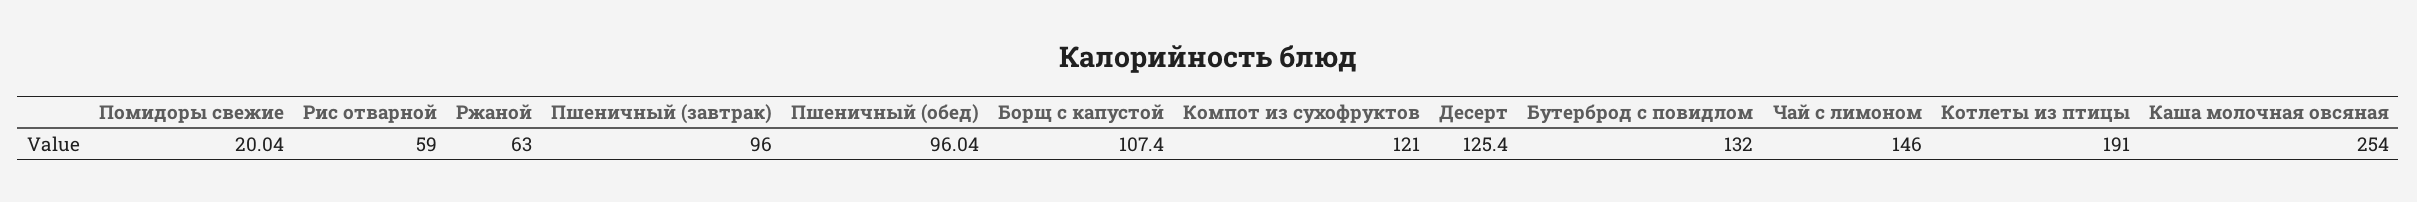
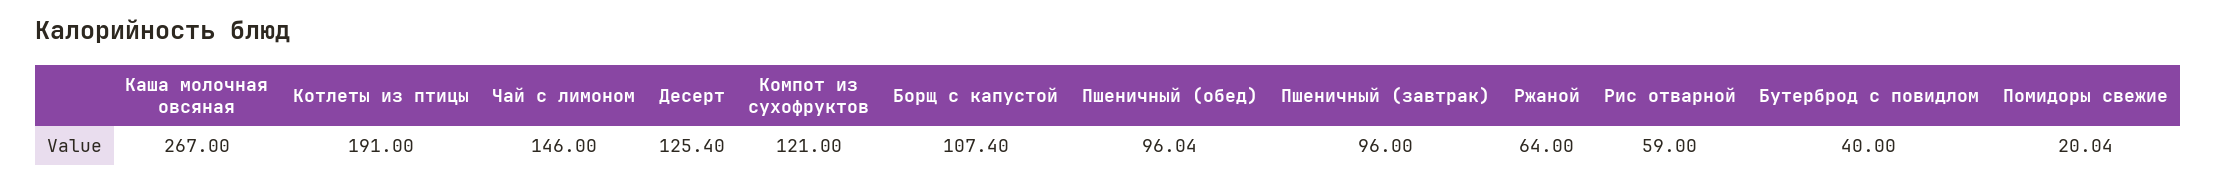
Ржаной: 63 -> 64
Бутерброд с повидлом: 132 -> 40
Каша молочная овсяная: 254 -> 267

